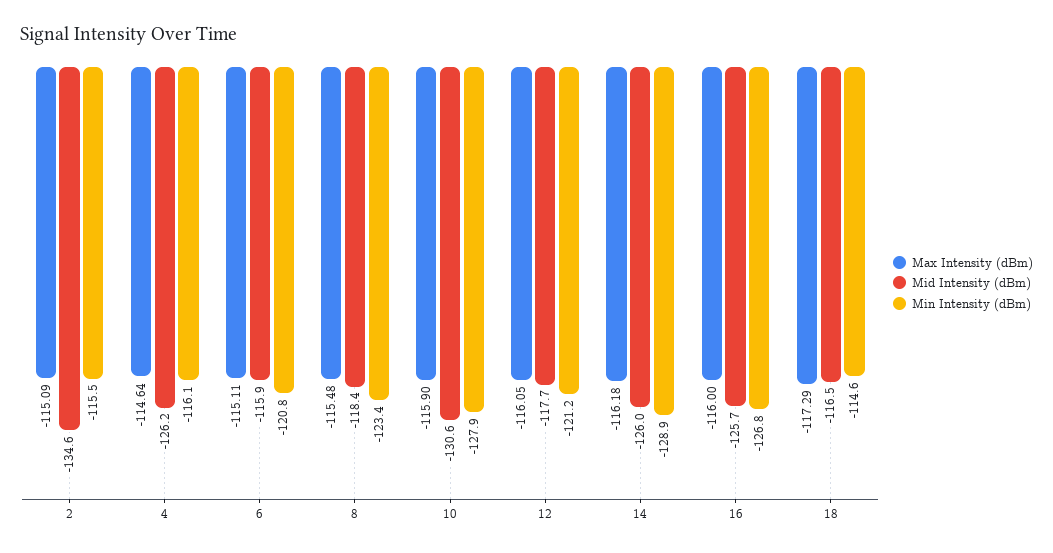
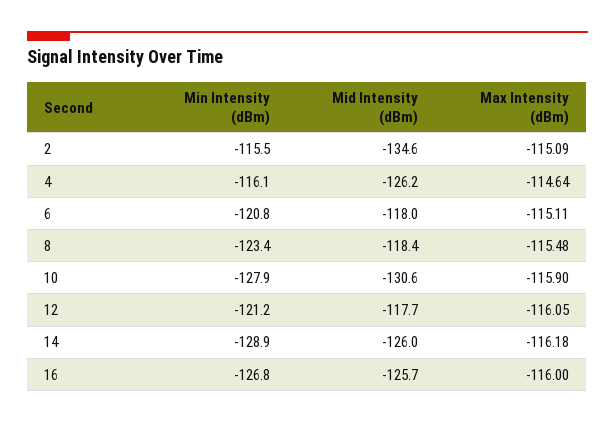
Mid Intensity (dBm), 6: -115.9 -> -118
Max Intensity (dBm), 18: -117.29 -> none
Mid Intensity (dBm), 18: -116.5 -> none
Min Intensity (dBm), 18: -114.6 -> none

